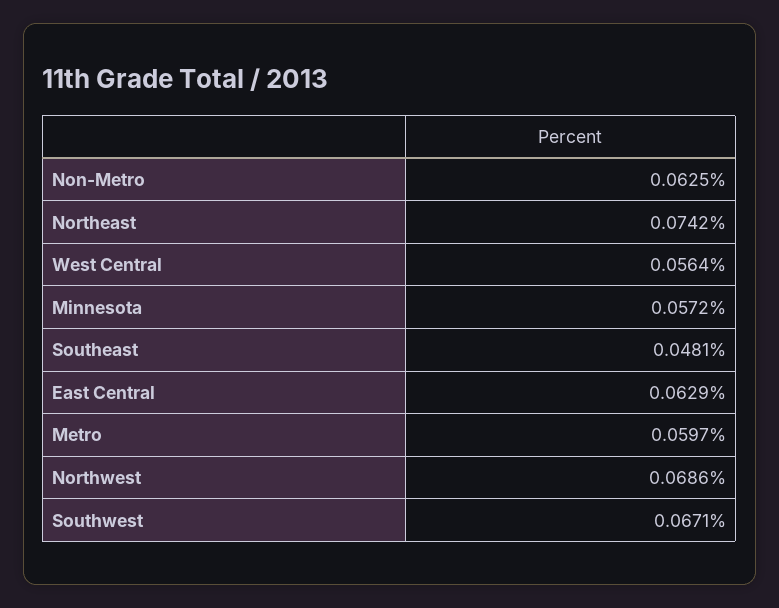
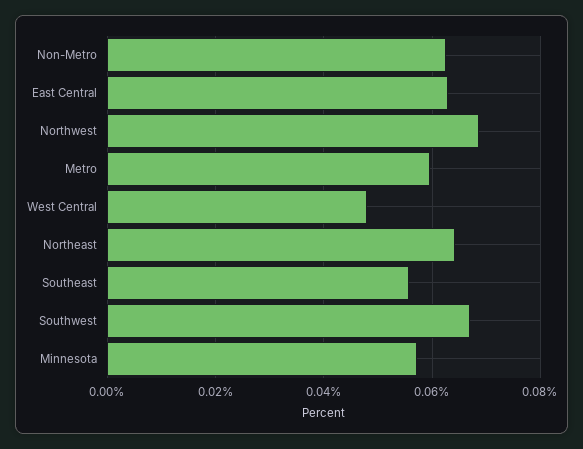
Northeast: 0.0742 -> 0.064
West Central: 0.0564 -> 0.048
Southeast: 0.0481 -> 0.056

